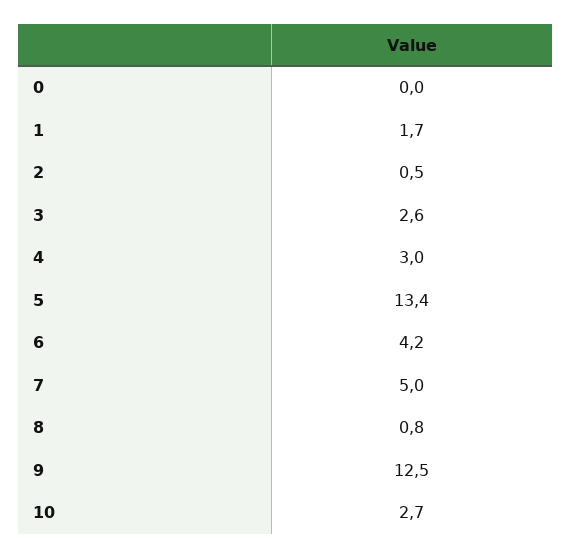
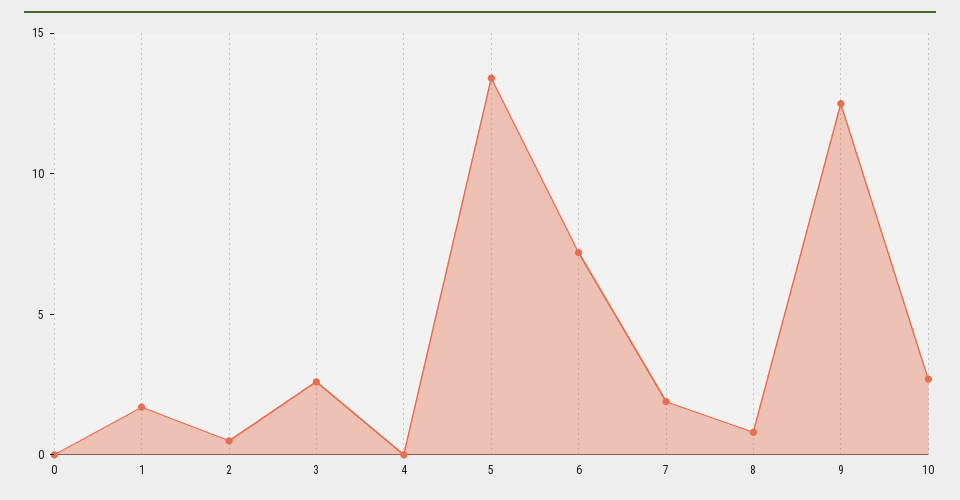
4: 3 -> 0
6: 4.2 -> 7
7: 5 -> 2

